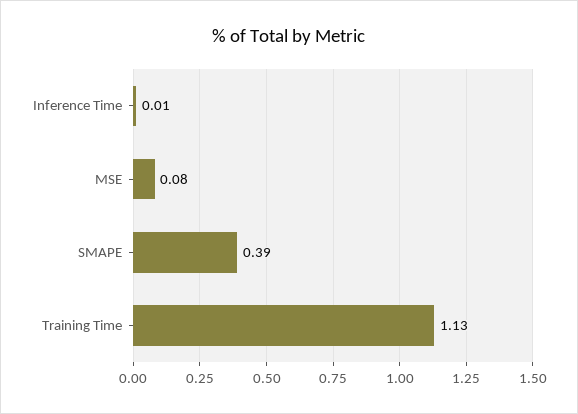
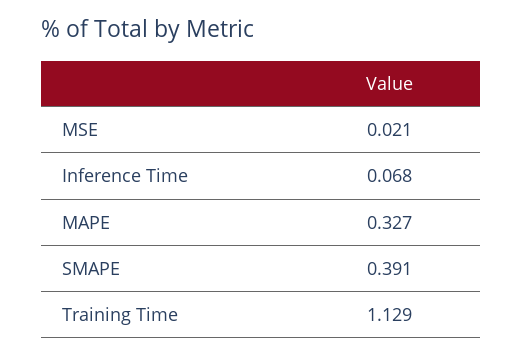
Inference Time: 0.01 -> 0.068
MSE: 0.08 -> 0.021
MAPE: none -> 0.327

